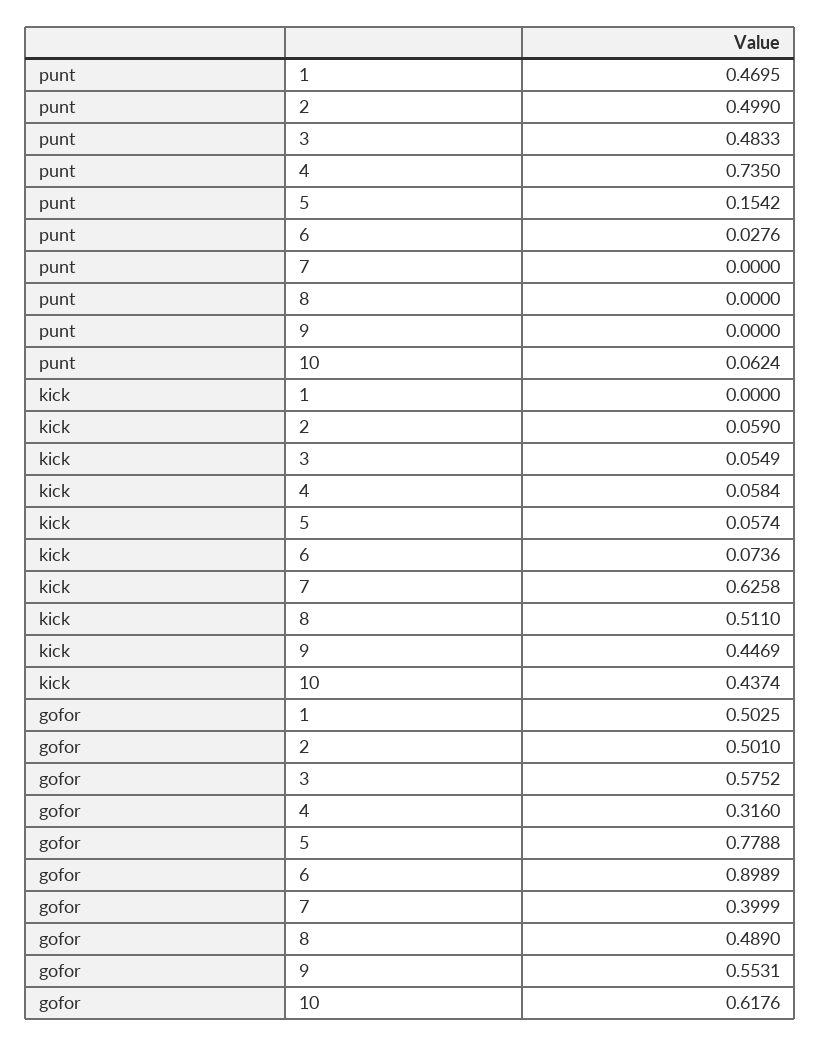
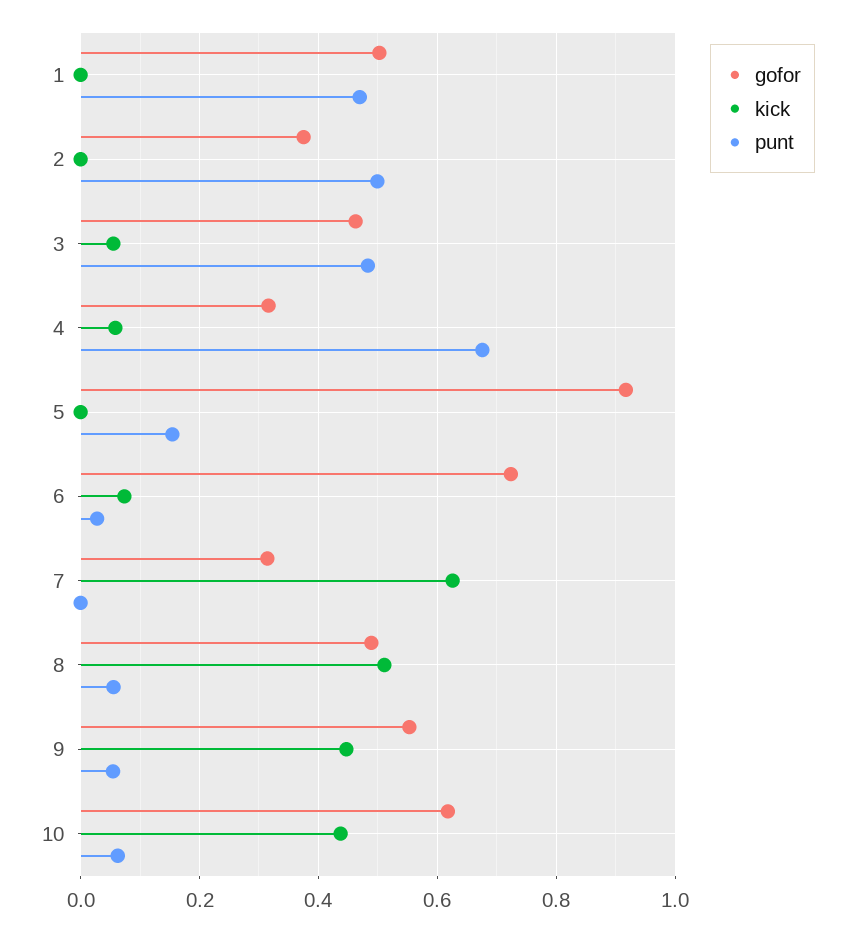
punt, 4: 0.735 -> 0.68
punt, 8: 0 -> 0.06
punt, 9: 0 -> 0.06
kick, 2: 0.059 -> 0
kick, 5: 0.0574 -> 0
gofor, 2: 0.501 -> 0.38
gofor, 3: 0.5752 -> 0.46
gofor, 5: 0.7788 -> 0.92
gofor, 6: 0.8989 -> 0.72
gofor, 7: 0.3999 -> 0.32

